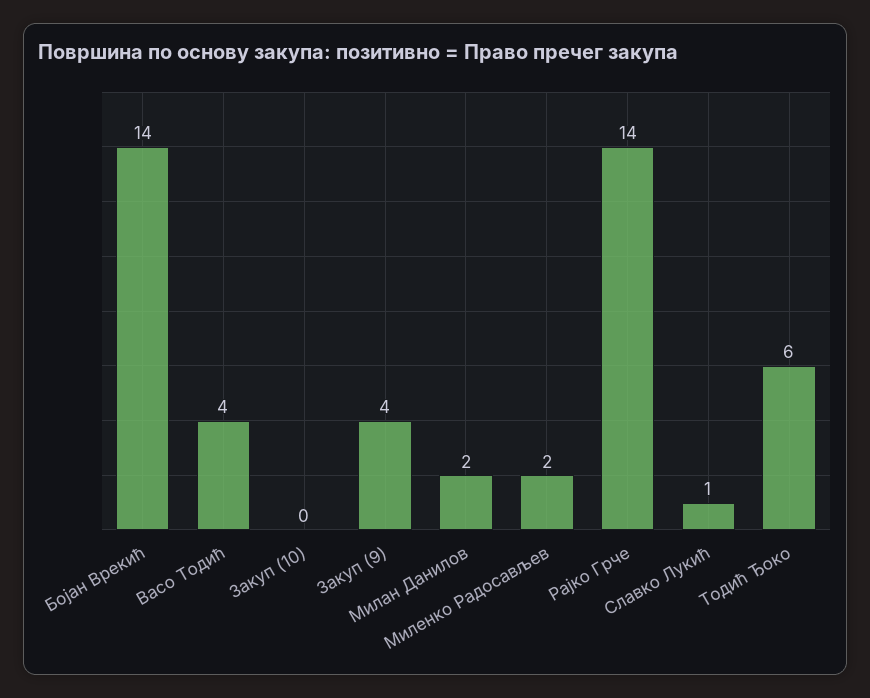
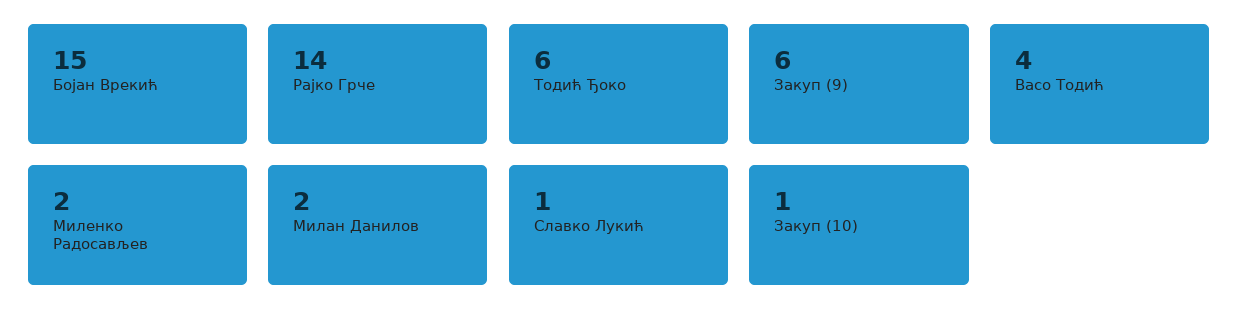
Бојан Врекић: 14 -> 15
Закуп (10): 0 -> 1
Закуп (9): 4 -> 6

